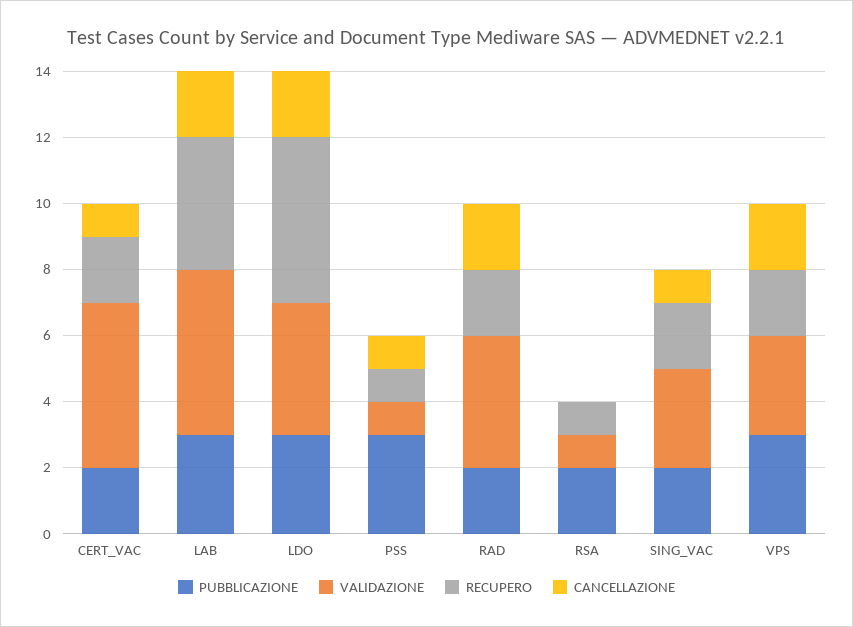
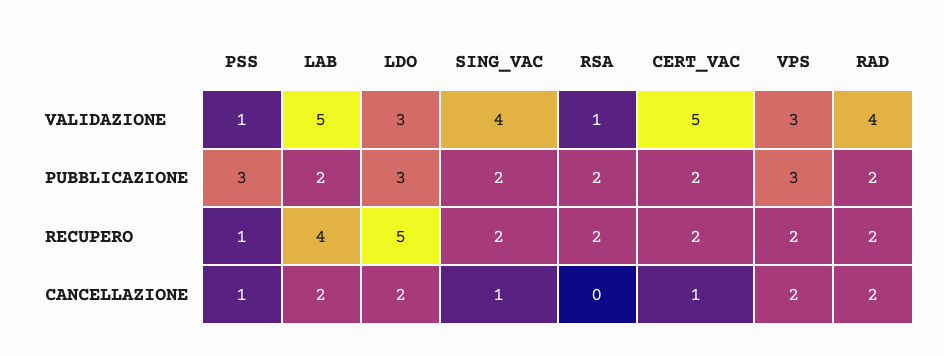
PUBBLICAZIONE, LAB: 3 -> 2
VALIDAZIONE, LDO: 4 -> 3
RECUPERO, RSA: 1 -> 2
VALIDAZIONE, SING_VAC: 3 -> 4

